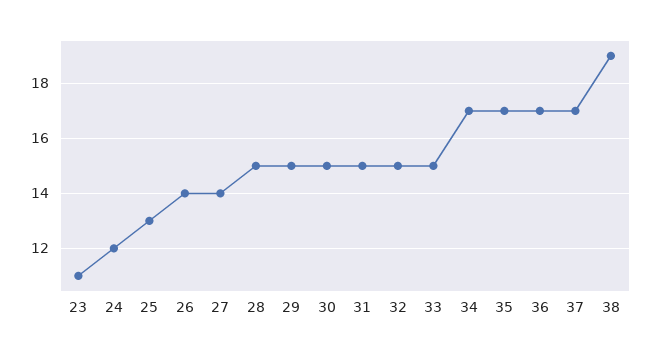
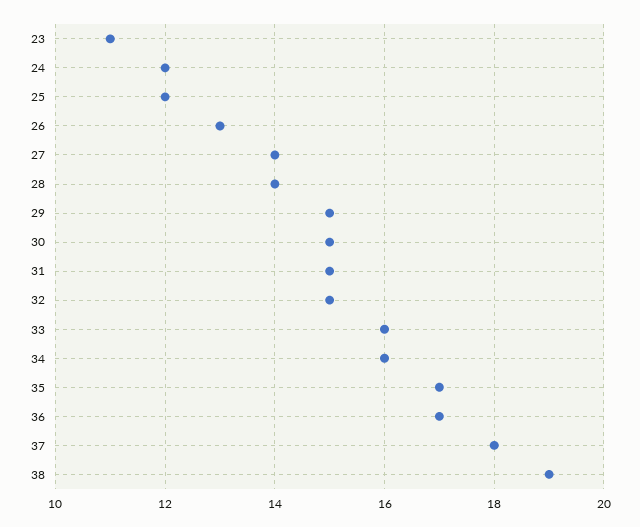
25: 13 -> 12
26: 14 -> 13
28: 15 -> 14
33: 15 -> 16
34: 17 -> 16
37: 17 -> 18

